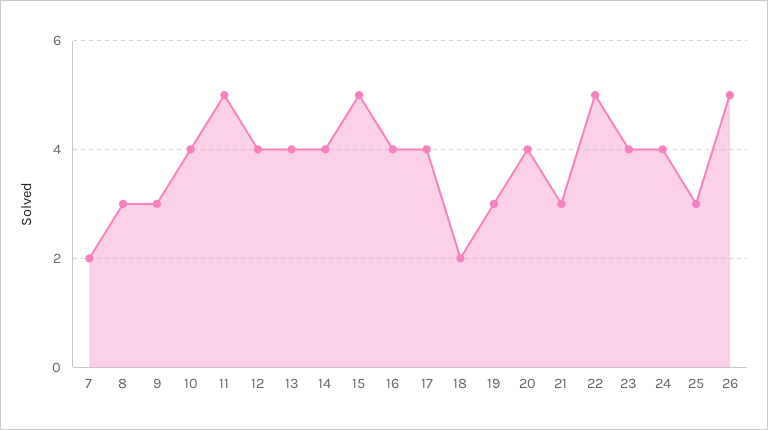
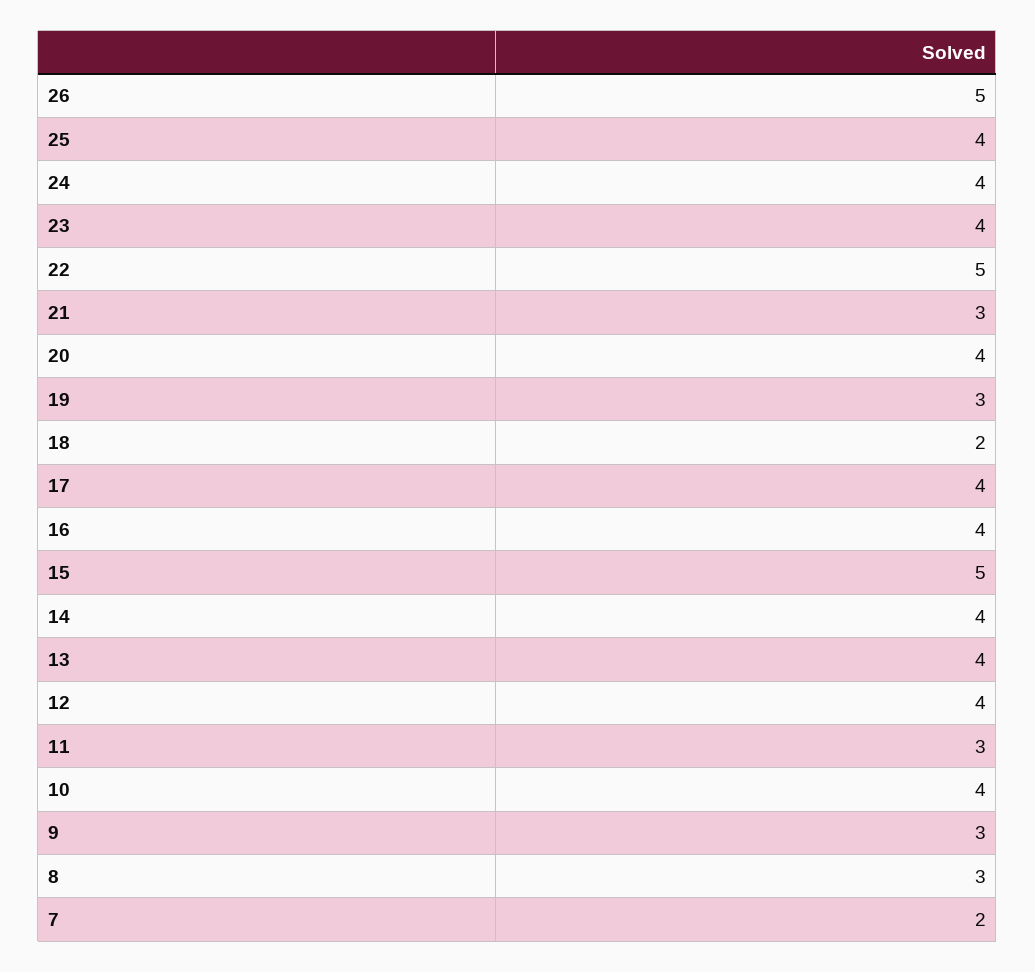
11: 5 -> 3
25: 3 -> 4

